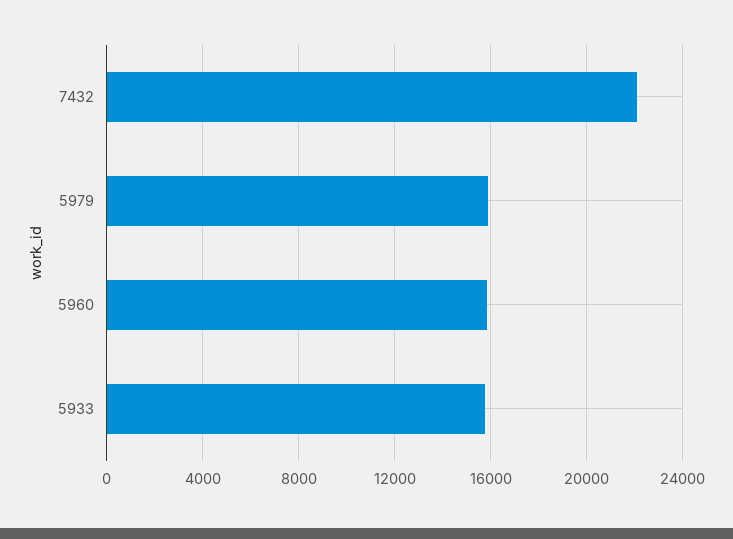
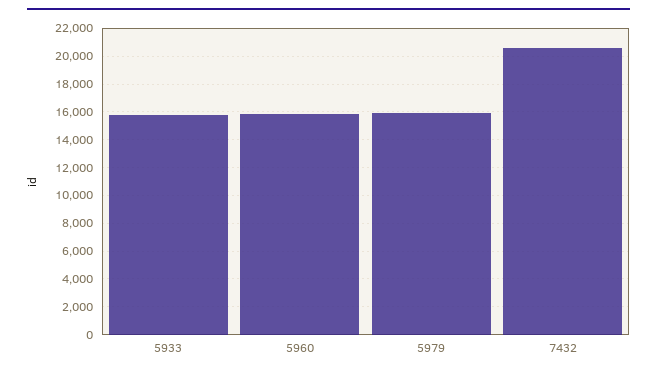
7432: 22000 -> 20500

